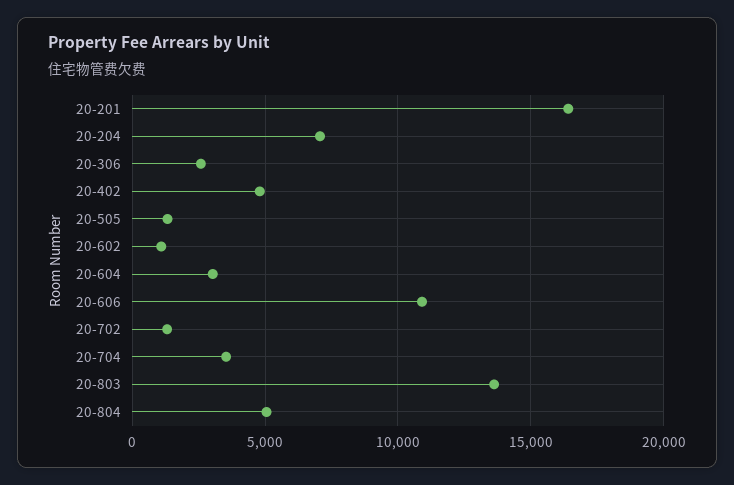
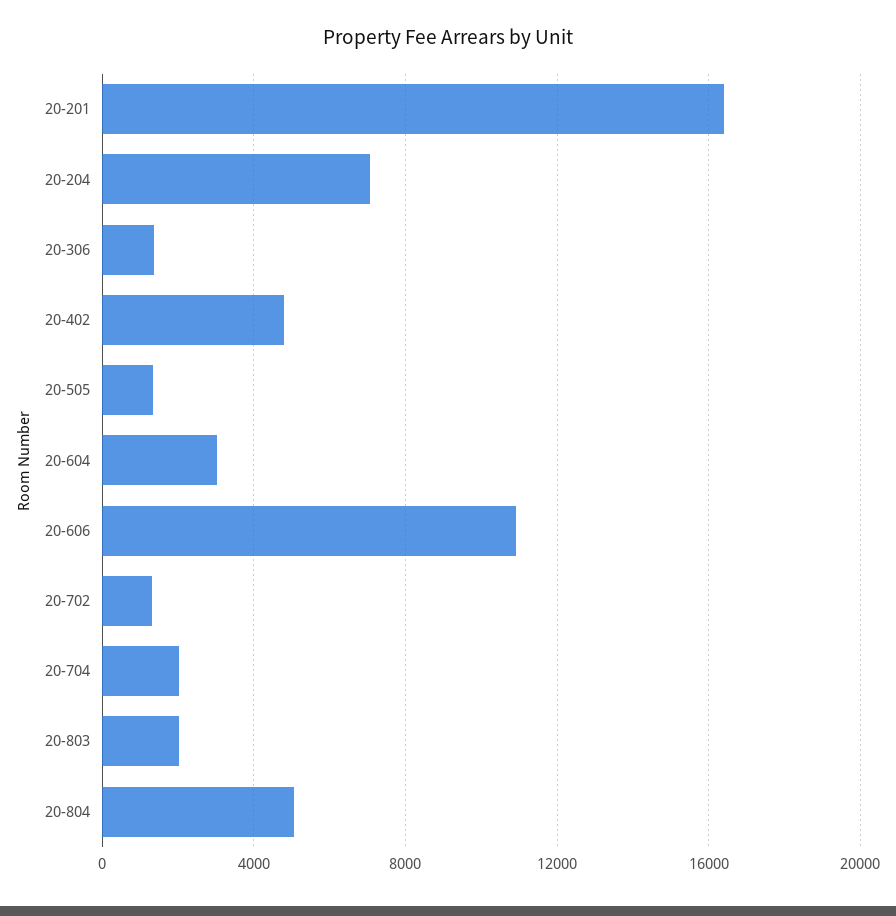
20-306: 2500 -> 1500
20-602: 1000 -> none
20-704: 3500 -> 2000
20-803: 13500 -> 2000

